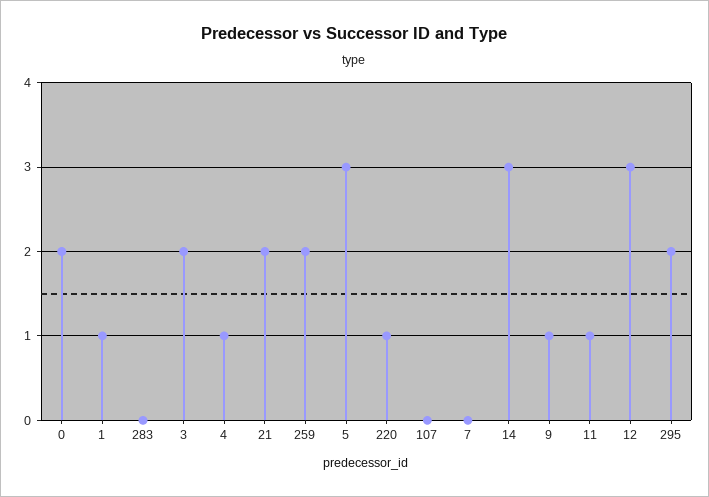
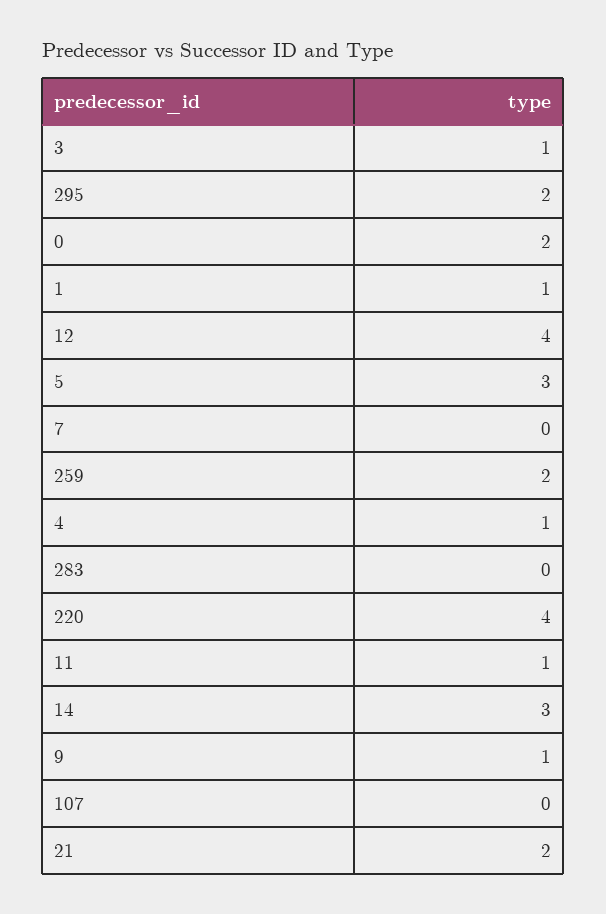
3: 2 -> 1
220: 1 -> 4
12: 3 -> 4

